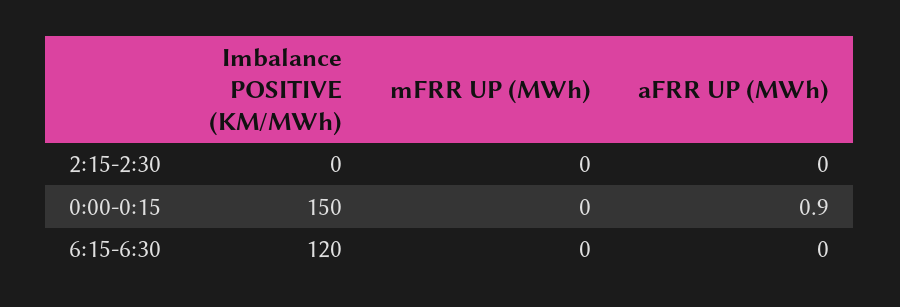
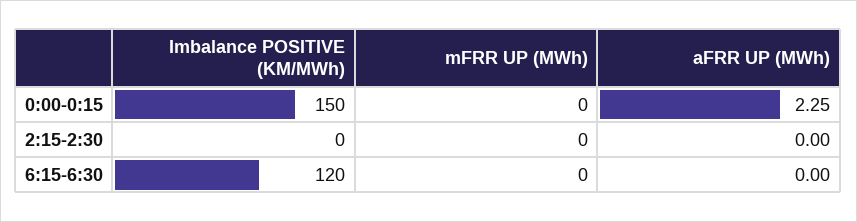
aFRR UP (MWh), 0:00-0:15: 0.9 -> 2.25

